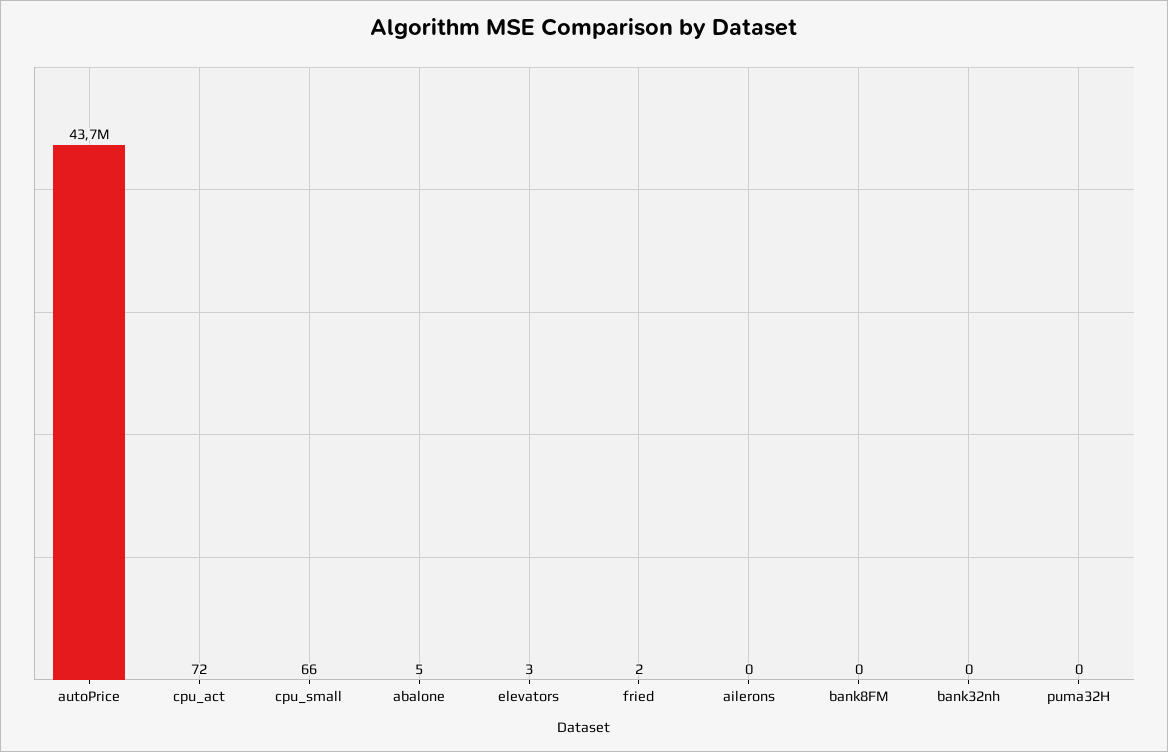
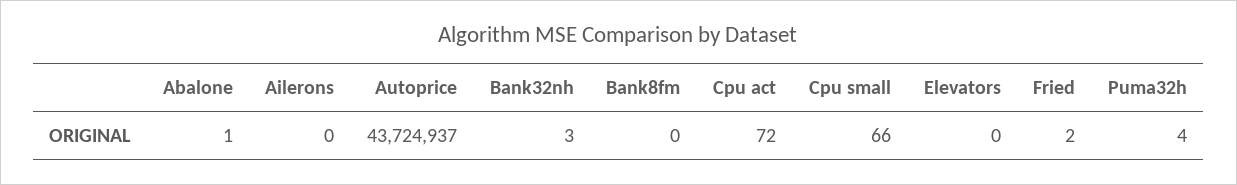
abalone: 5 -> 1
elevators: 3 -> 0
bank32nh: 0 -> 3
puma32H: 0 -> 4

